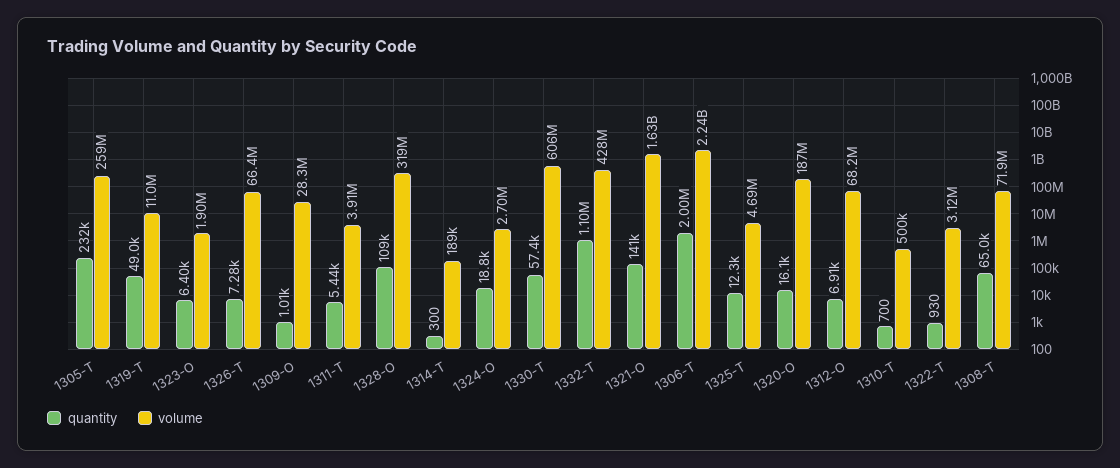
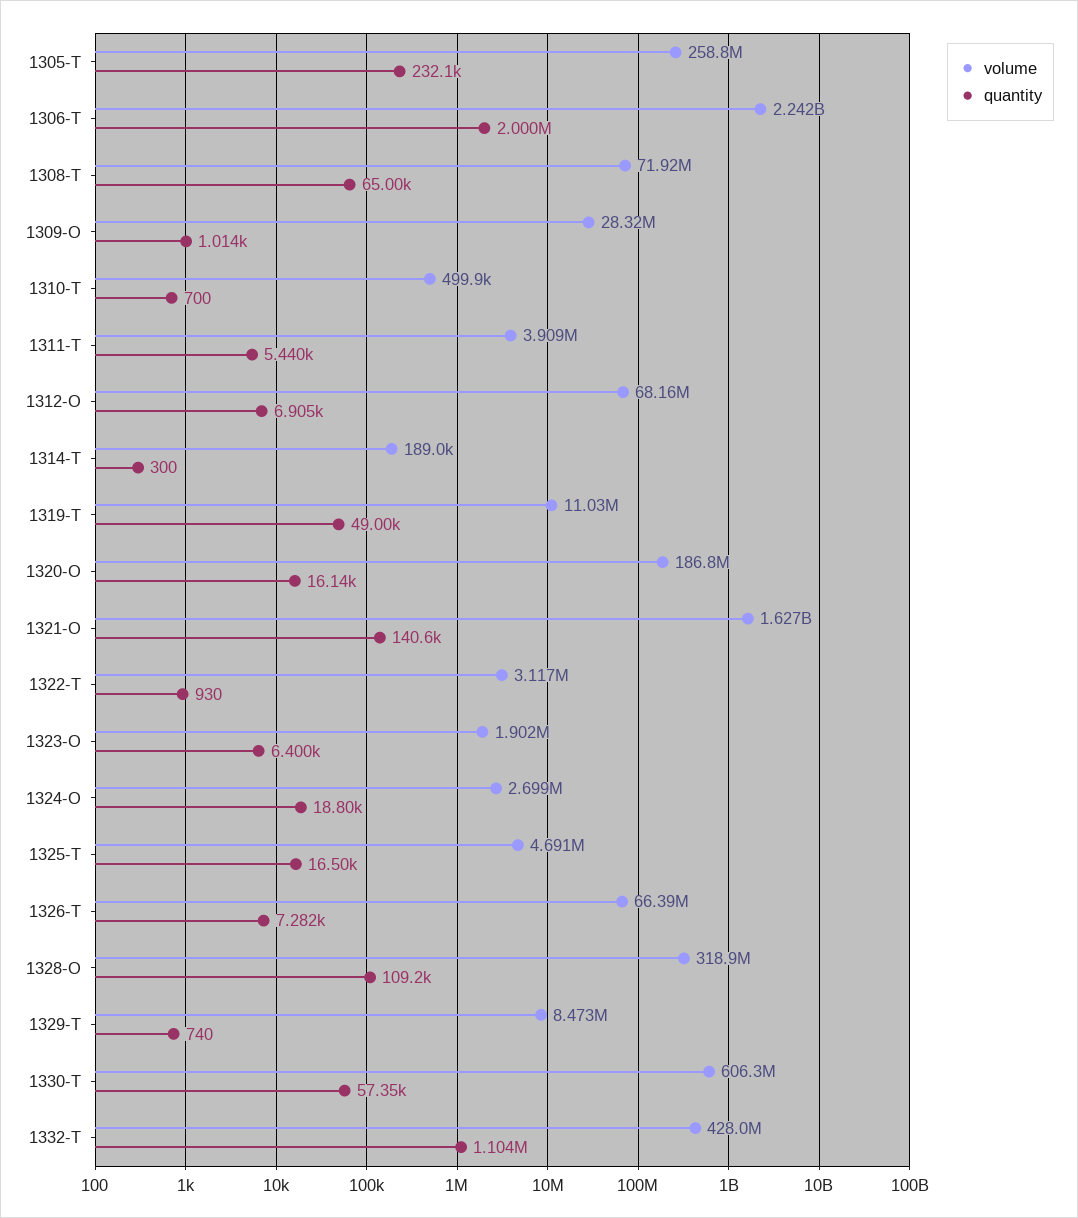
quantity, 1325-T: 12300 -> 16500
volume, 1329-T: none -> 8473000
quantity, 1329-T: none -> 740

